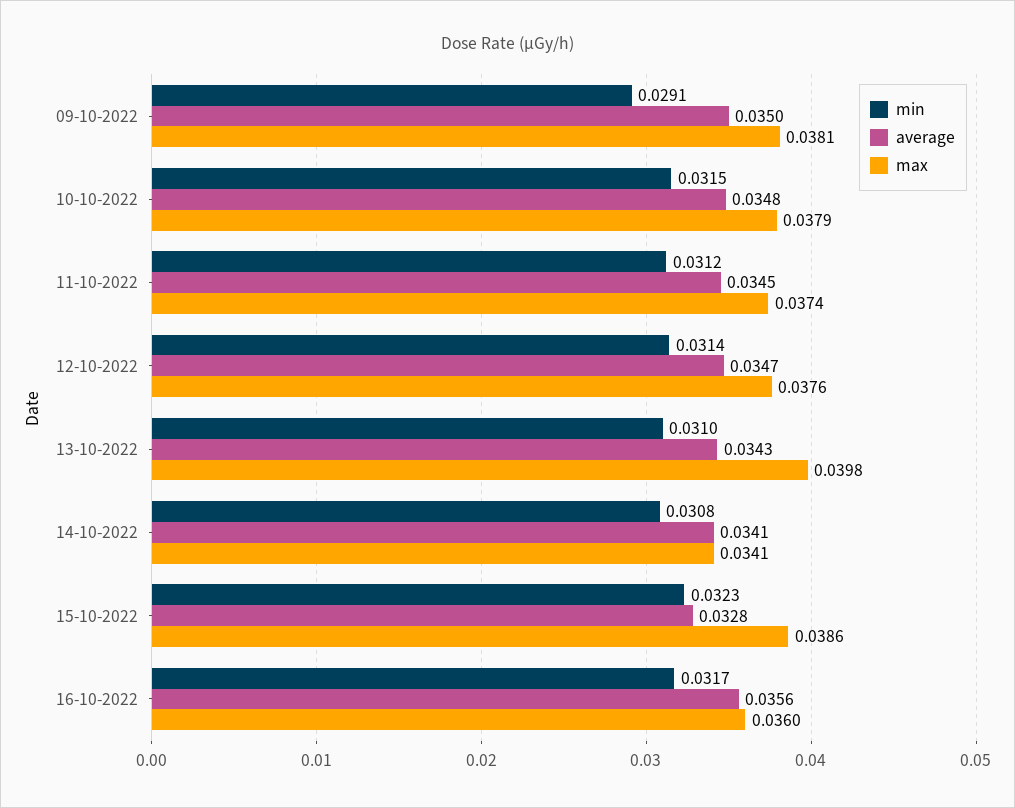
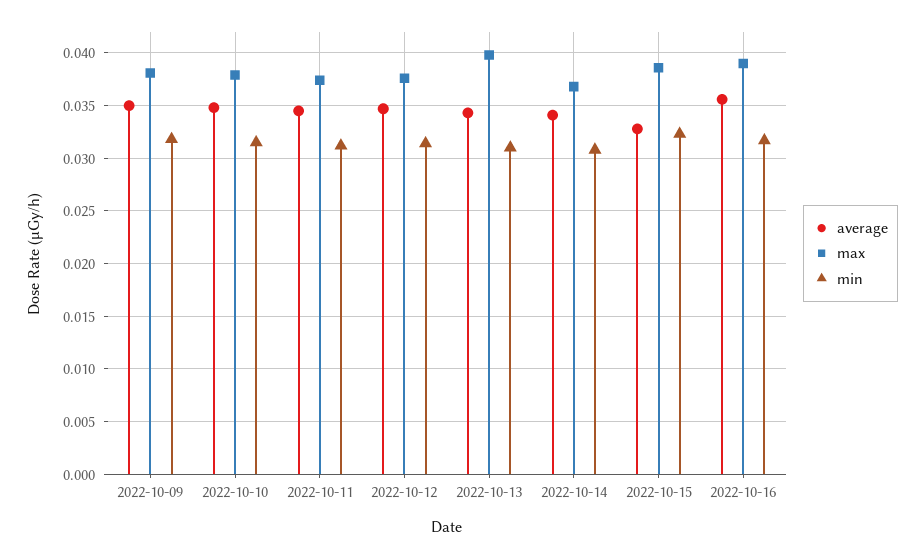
min, 09-10-2022: 0.0291 -> 0.032
max, 14-10-2022: 0.0341 -> 0.037
max, 16-10-2022: 0.036 -> 0.039

